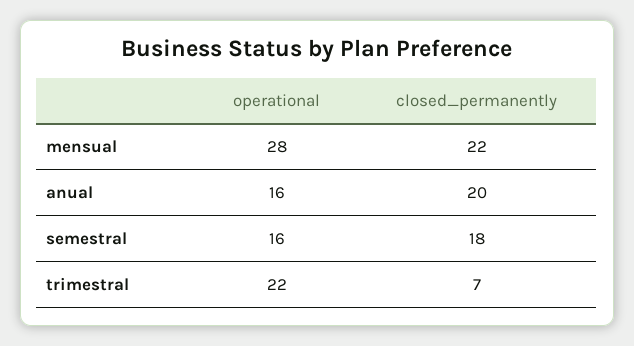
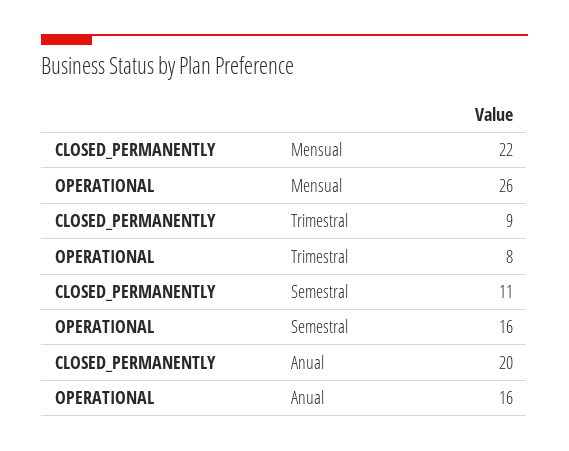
operational, mensual: 28 -> 26
closed_permanently, semestral: 18 -> 11
operational, trimestral: 22 -> 8
closed_permanently, trimestral: 7 -> 9

